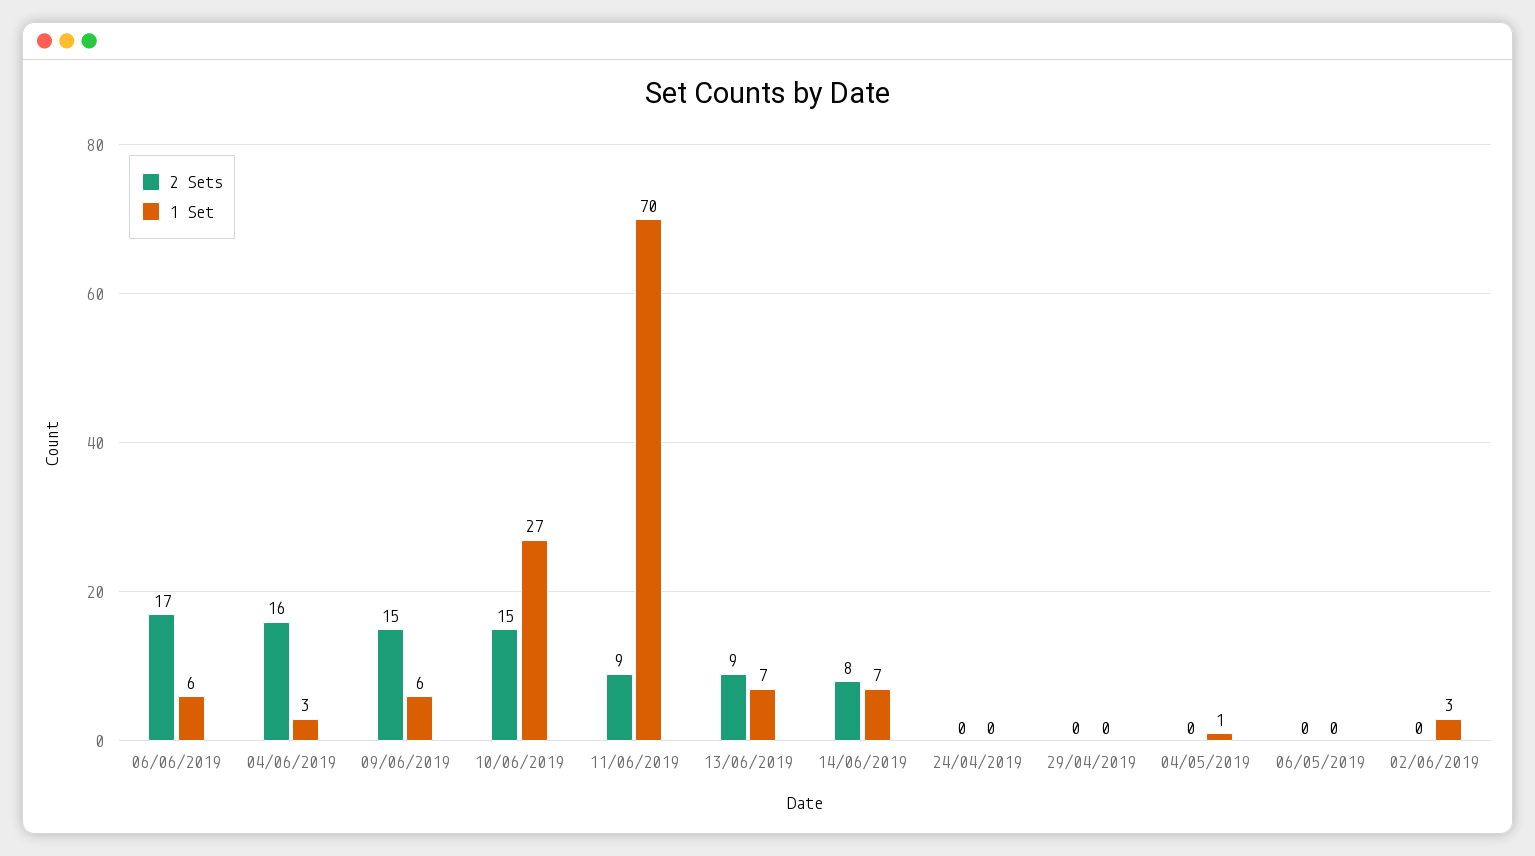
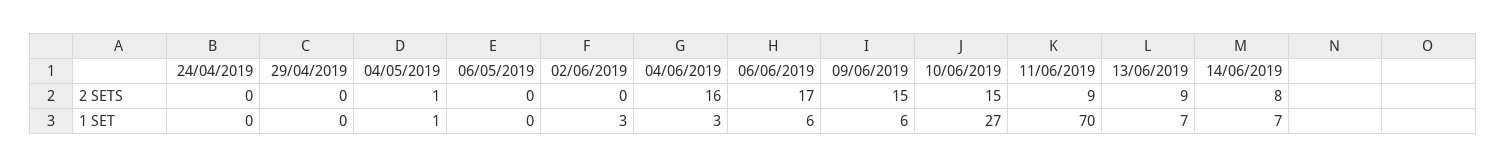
2 Sets, 04/05/2019: 0 -> 1

